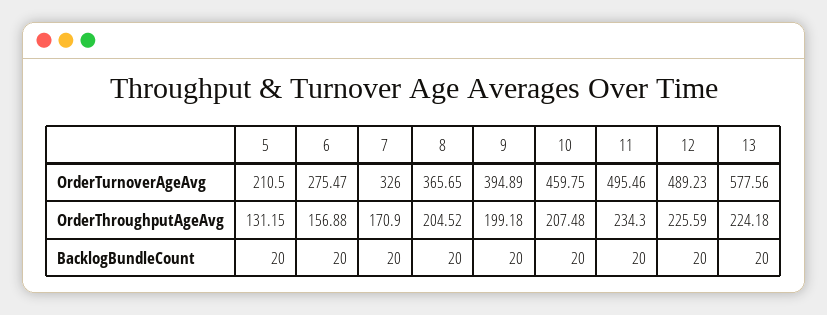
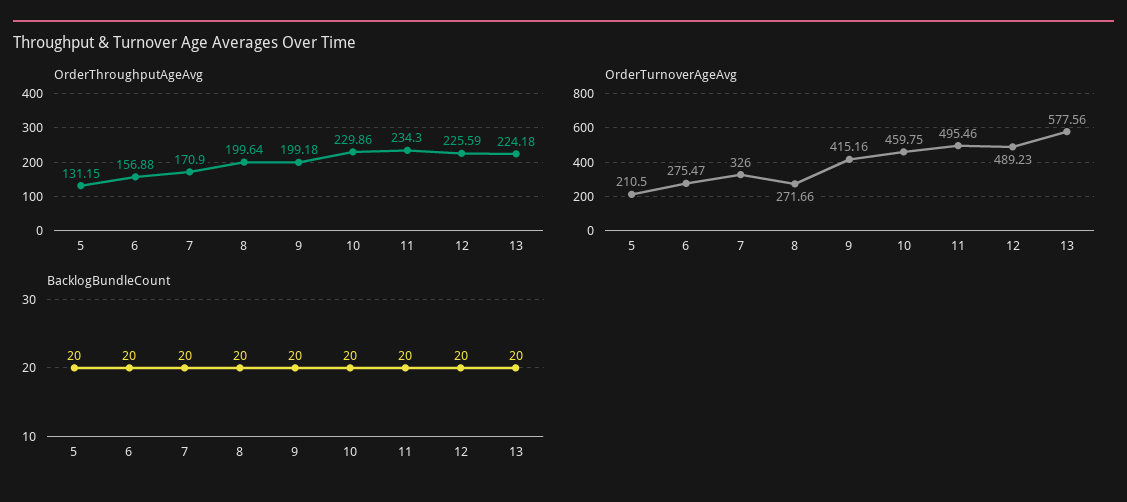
OrderTurnoverAgeAvg, 8: 365.65 -> 271.66
OrderTurnoverAgeAvg, 9: 394.89 -> 415.16
OrderThroughputAgeAvg, 8: 204.52 -> 199.64
OrderThroughputAgeAvg, 10: 207.48 -> 229.86

